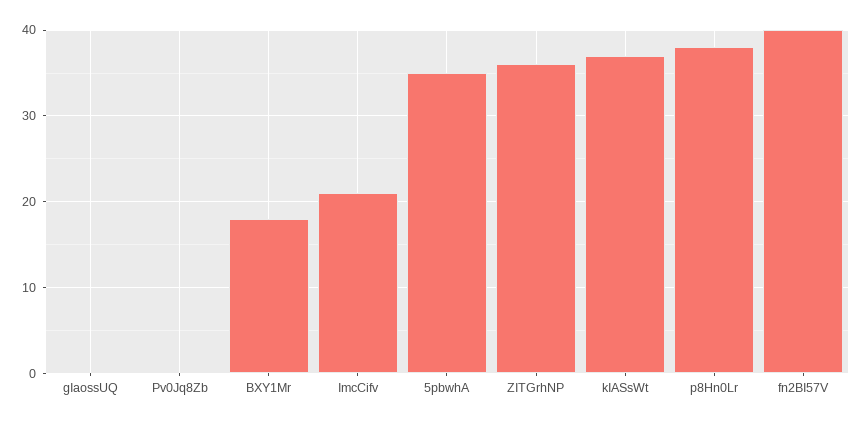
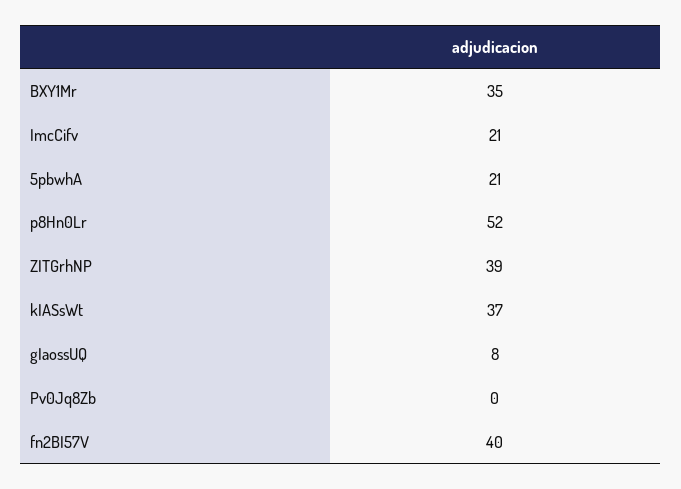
gIaossUQ: 0 -> 8
BXY1Mr: 18 -> 35
5pbwhA: 35 -> 21
ZITGrhNP: 36 -> 39
p8Hn0Lr: 38 -> 52

